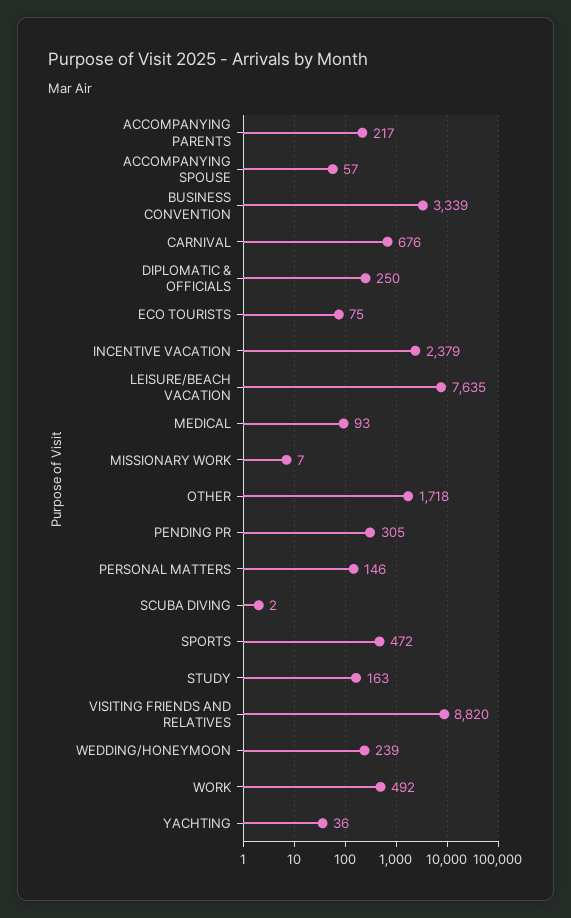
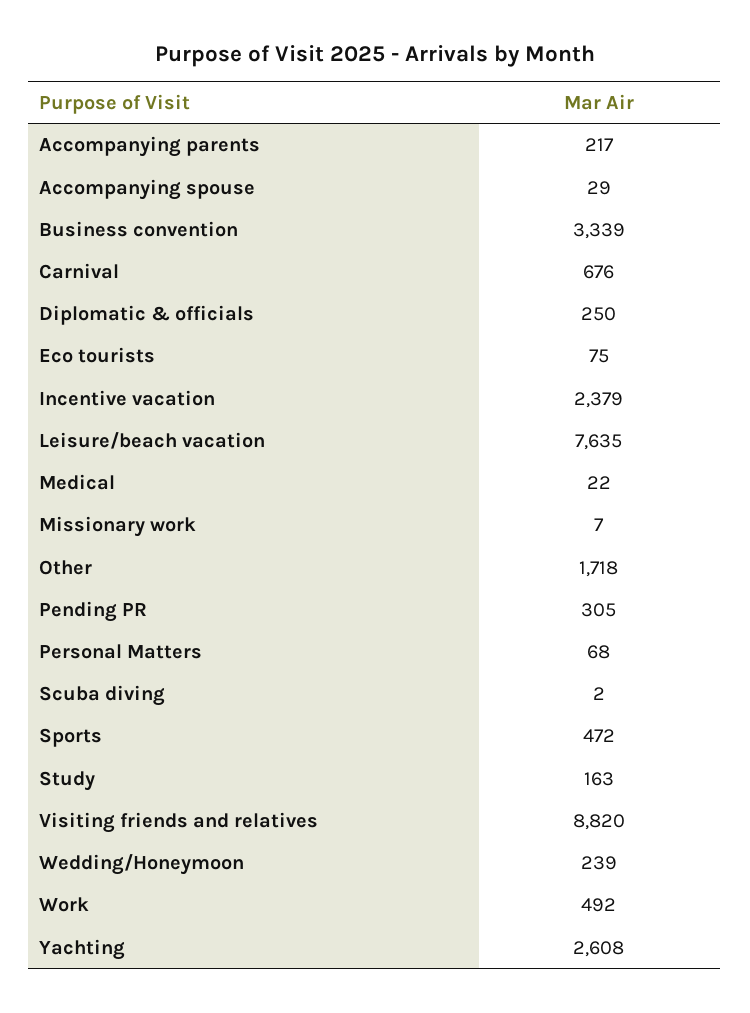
ACCOMPANYING SPOUSE: 57 -> 29
MEDICAL: 93 -> 22
PERSONAL MATTERS: 146 -> 68
YACHTING: 36 -> 2608

